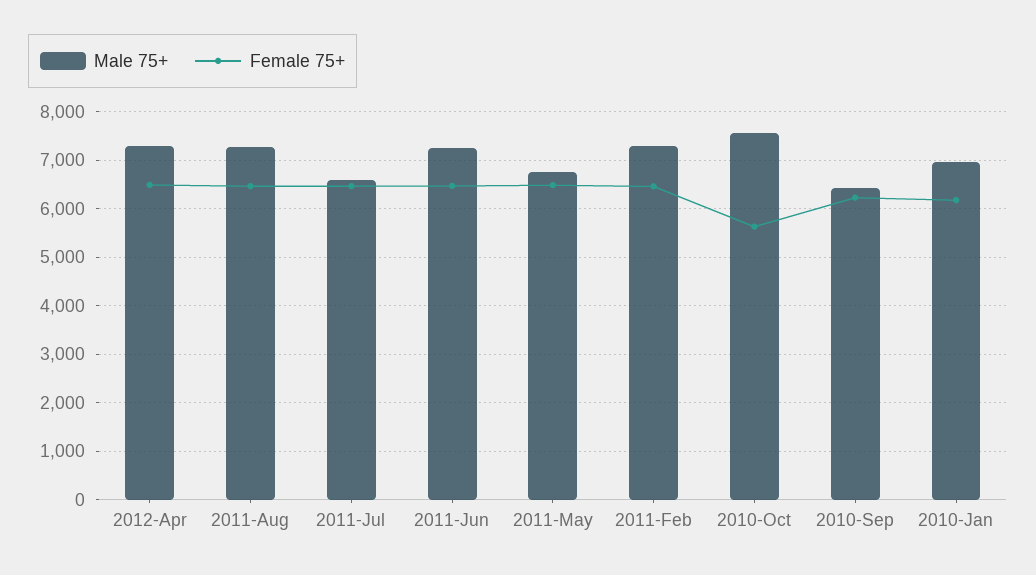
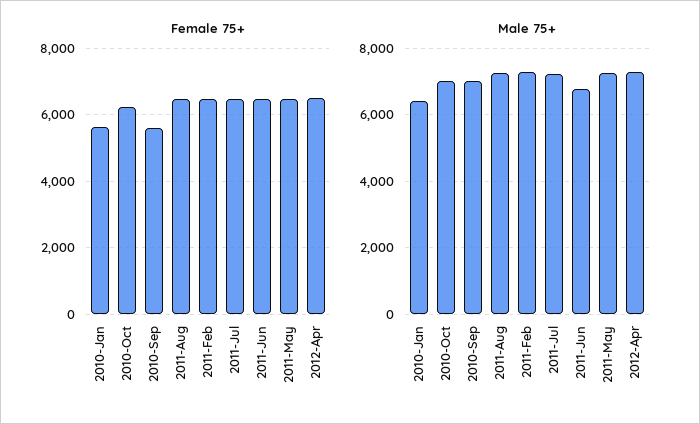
Male 75+, 2011-Jul: 6600 -> 7200
Male 75+, 2011-Jun: 7200 -> 6800
Male 75+, 2011-May: 6800 -> 7200
Male 75+, 2010-Oct: 7600 -> 7000
Female 75+, 2010-Oct: 5600 -> 6200
Male 75+, 2010-Sep: 6400 -> 7000
Female 75+, 2010-Sep: 6200 -> 5600
Male 75+, 2010-Jan: 7000 -> 6400
Female 75+, 2010-Jan: 6200 -> 5600

